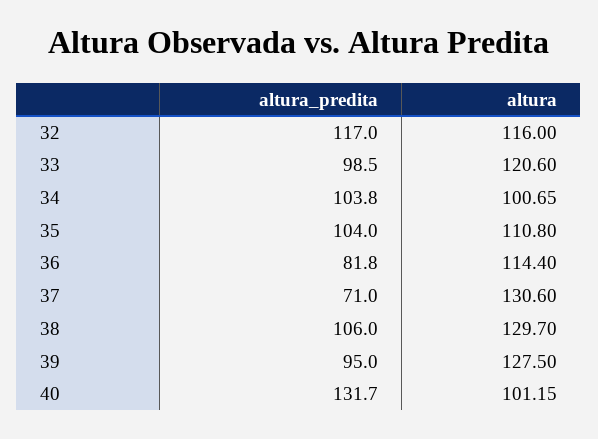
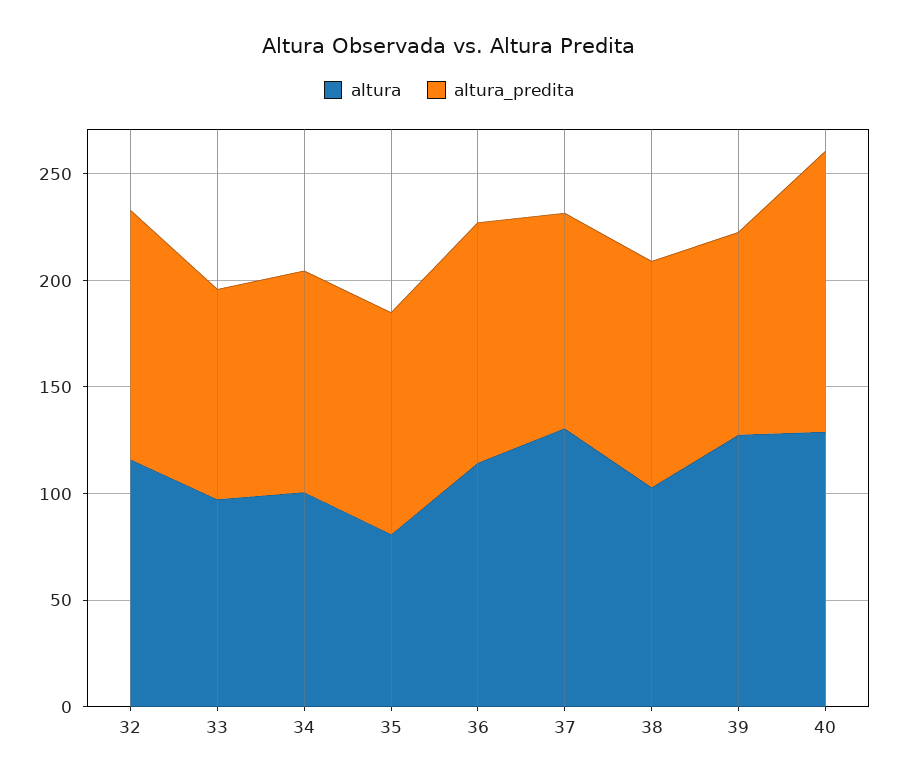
altura, 33: 120.6 -> 100
altura, 35: 110.8 -> 80
altura_predita, 36: 81.8 -> 110
altura_predita, 37: 71 -> 100
altura, 38: 129.7 -> 100
altura, 40: 101.15 -> 130

